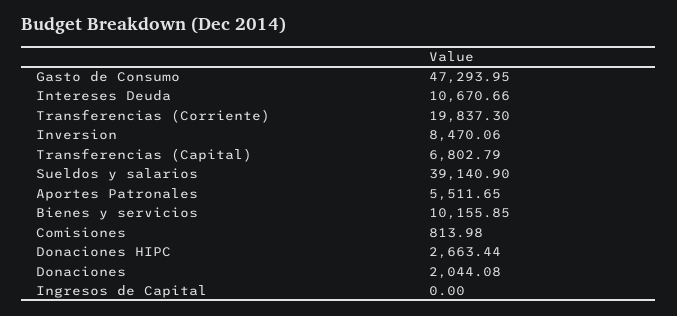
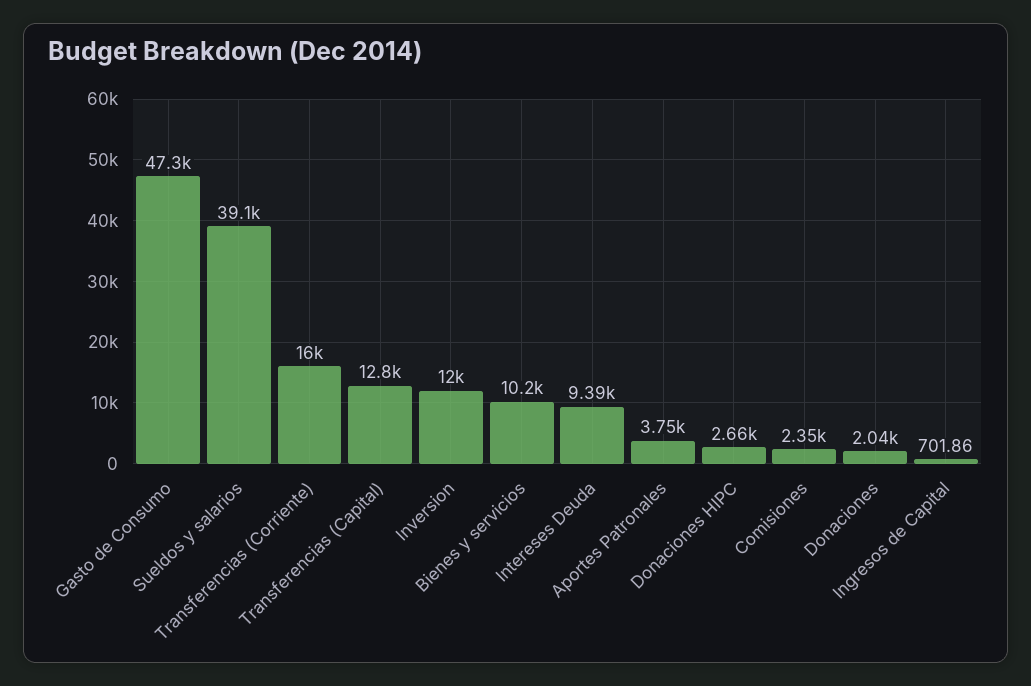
Intereses Deuda: 10670.66 -> 9390
Transferencias (Corriente): 19837.3 -> 16000
Inversion: 8470.06 -> 12000
Transferencias (Capital): 6802.79 -> 12800
Aportes Patronales: 5511.65 -> 3750
Comisiones: 813.98 -> 2350
Ingresos de Capital: 0 -> 701.86

